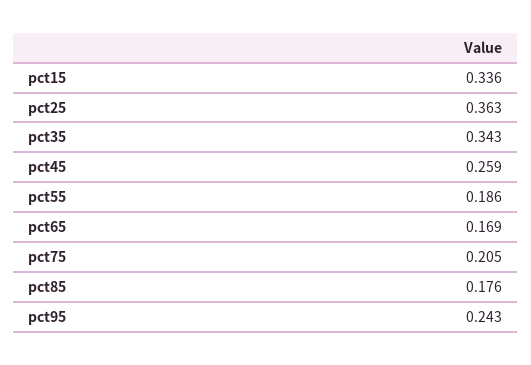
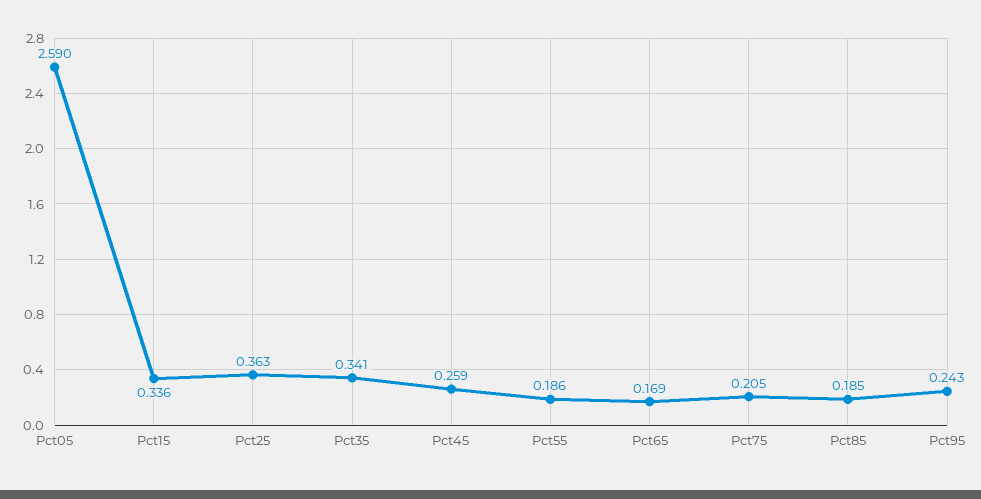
pct35: 0.343 -> 0.341
pct85: 0.176 -> 0.185
Pct05: none -> 2.59

